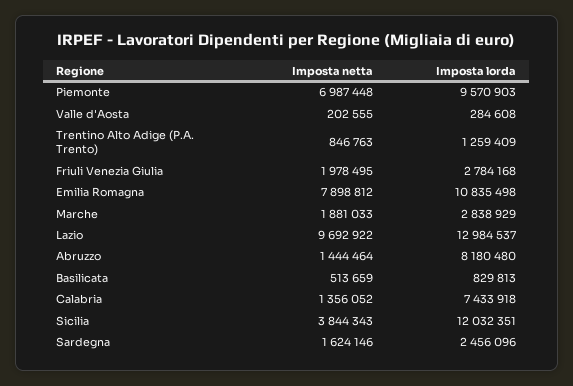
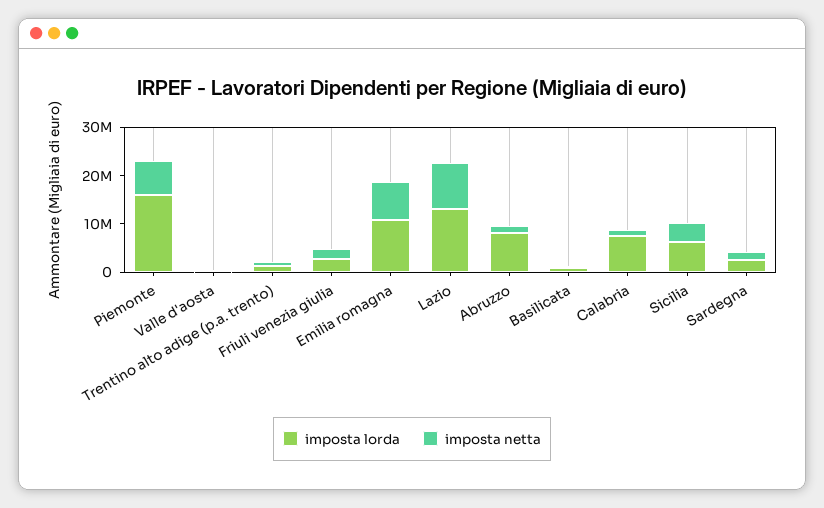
Imposta lorda, Piemonte: 9570903 -> 16000000
Imposta netta, Marche: 1881033 -> none
Imposta lorda, Marche: 2838929 -> none
Imposta lorda, Sicilia: 12032351 -> 6000000

